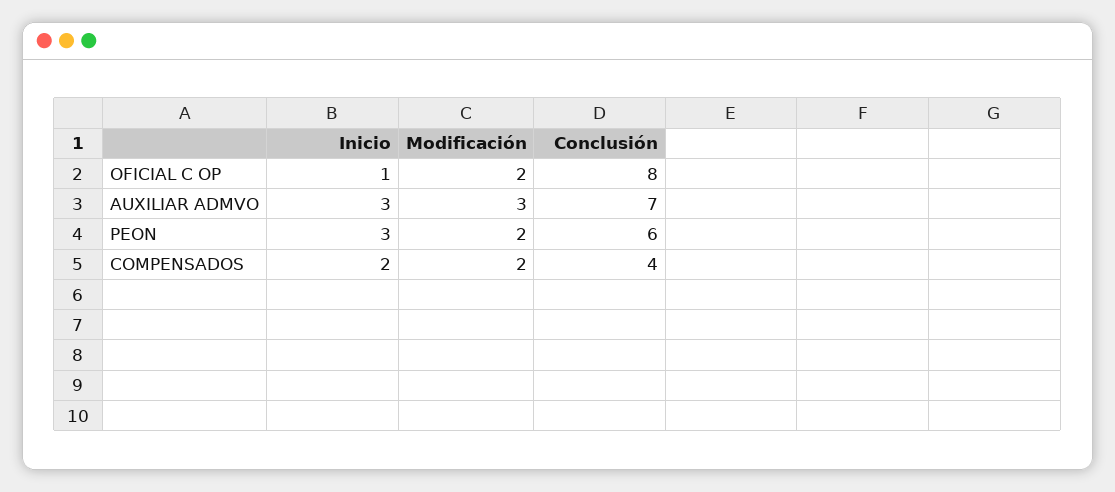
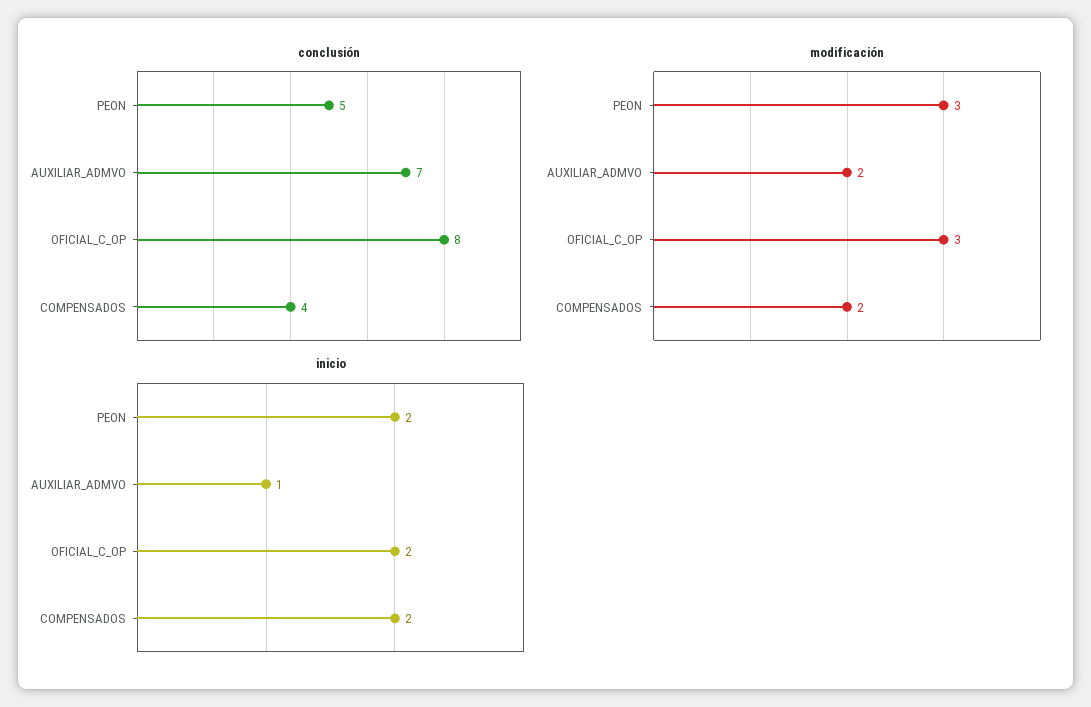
Inicio, OFICIAL C OP: 1 -> 2
Modificación, OFICIAL C OP: 2 -> 3
Inicio, AUXILIAR ADMVO: 3 -> 1
Modificación, AUXILIAR ADMVO: 3 -> 2
Inicio, PEON: 3 -> 2
Modificación, PEON: 2 -> 3
Conclusión, PEON: 6 -> 5

